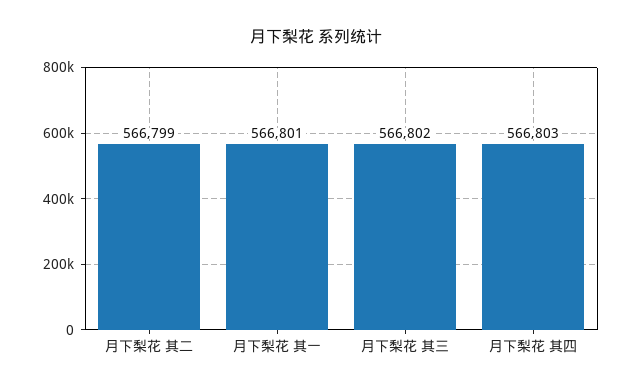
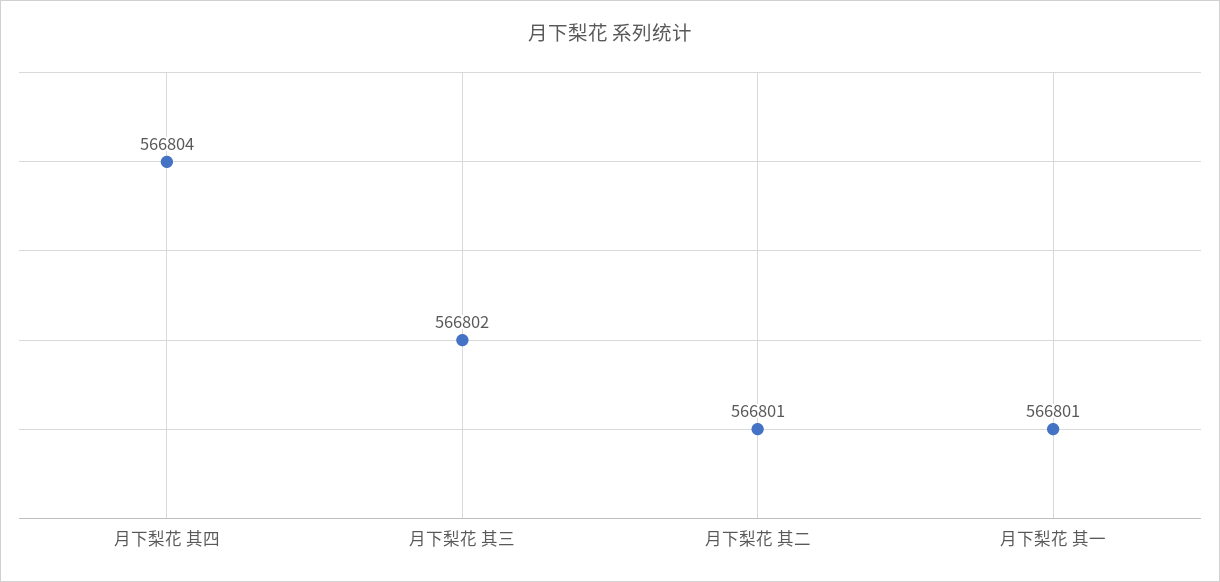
月下梨花 其二: 566799 -> 566801
月下梨花 其四: 566803 -> 566804

